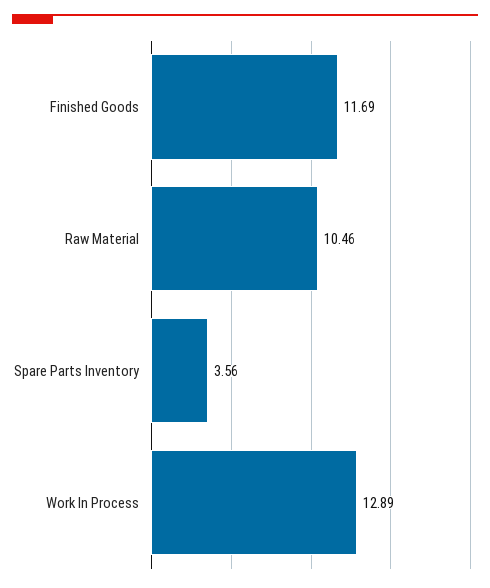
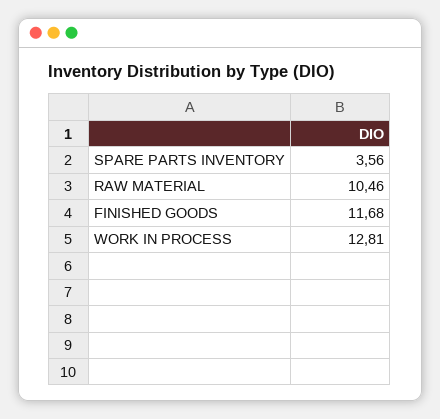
Finished Goods: 11.69 -> 11.68
Work In Process: 12.89 -> 12.81

